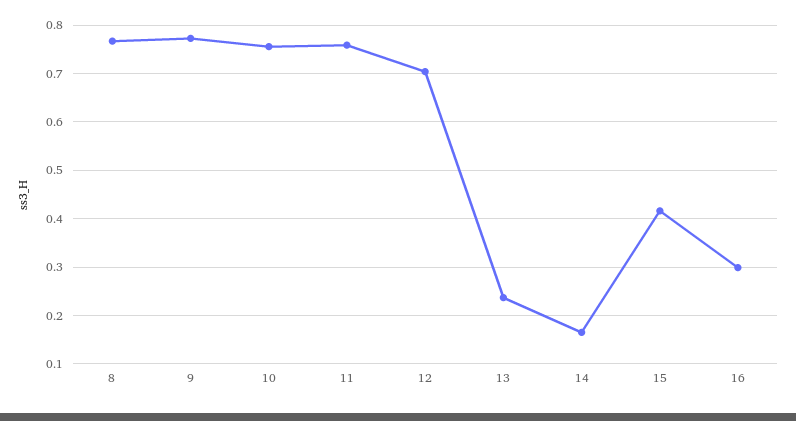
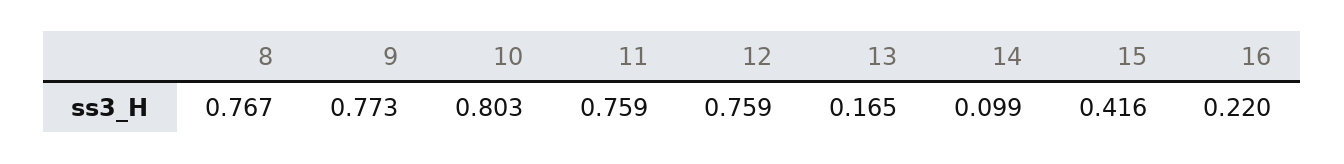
10: 0.76 -> 0.803
12: 0.7 -> 0.759
13: 0.24 -> 0.165
14: 0.16 -> 0.099
16: 0.3 -> 0.22

